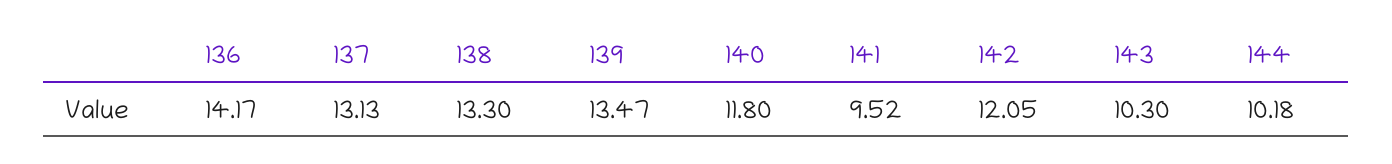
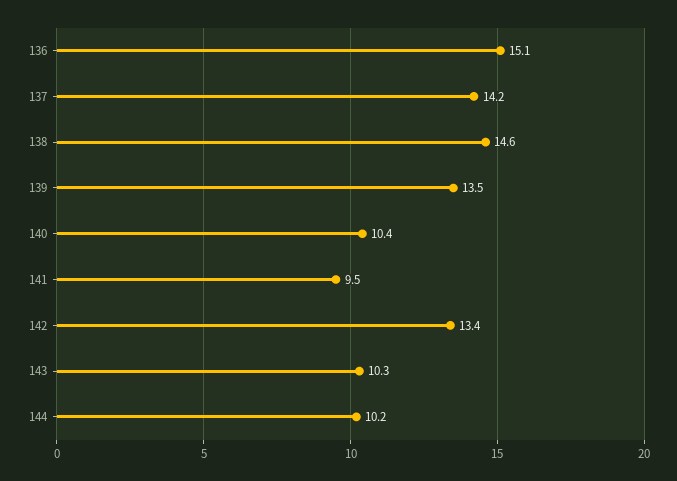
136: 14.17 -> 15.1
137: 13.13 -> 14.2
138: 13.3 -> 14.6
140: 11.8 -> 10.4
142: 12.05 -> 13.4

